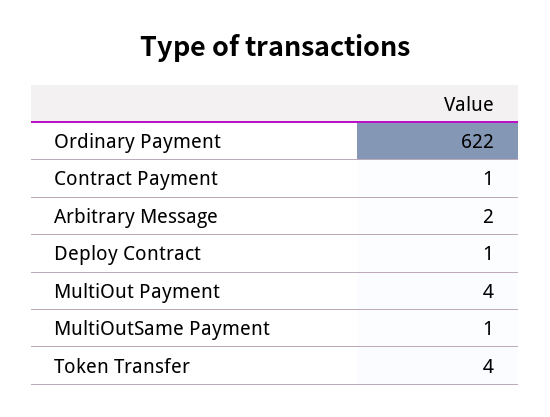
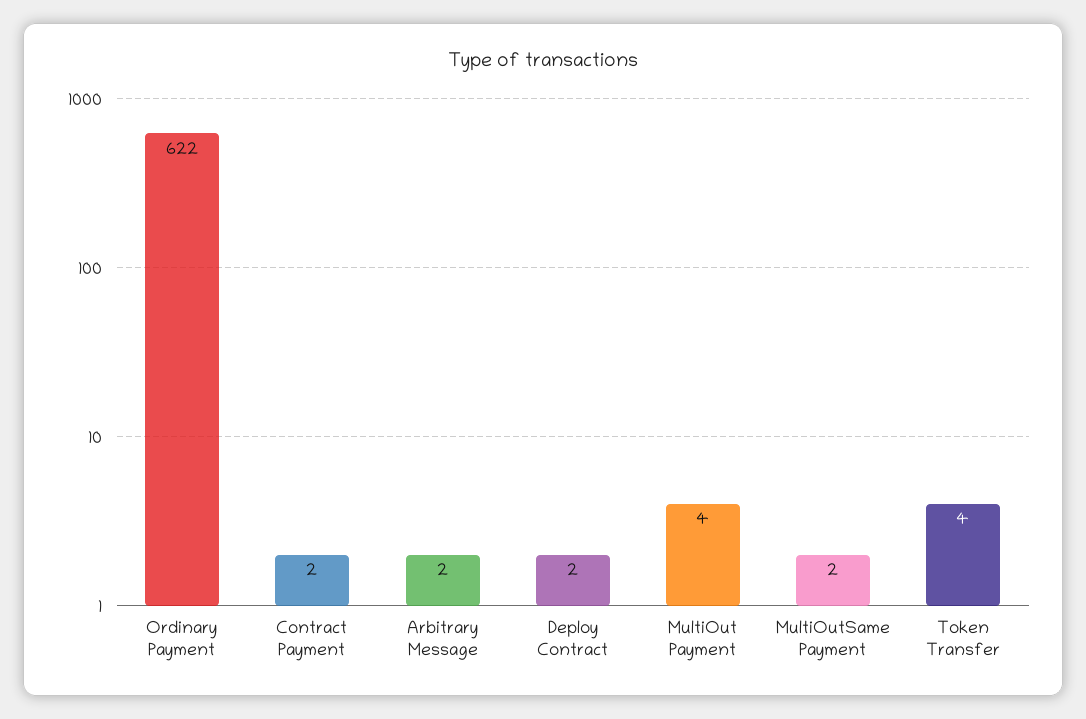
Contract Payment: 1 -> 2
Deploy Contract: 1 -> 2
MultiOutSame Payment: 1 -> 2

